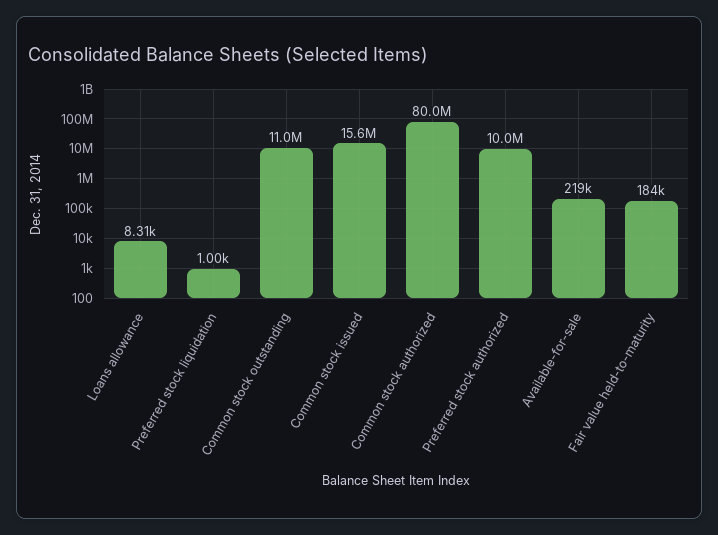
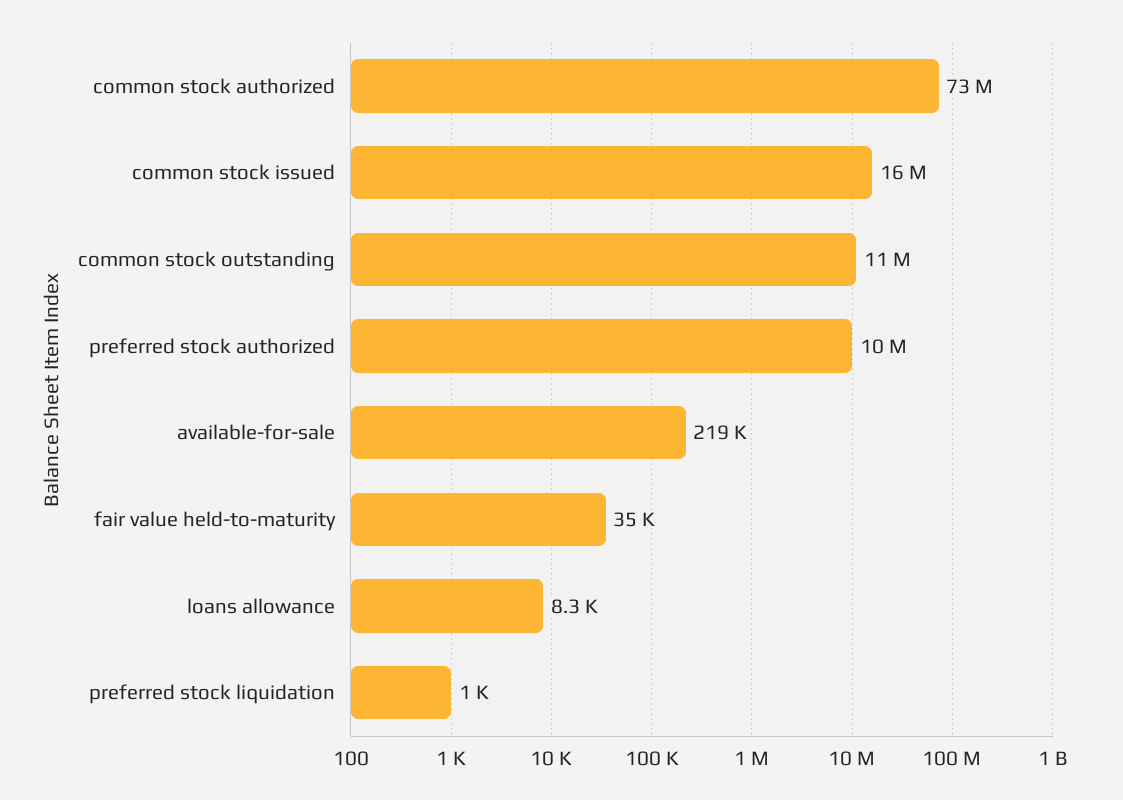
Common stock authorized: 80000000 -> 73000000
Fair value held-to-maturity: 184000 -> 35000

